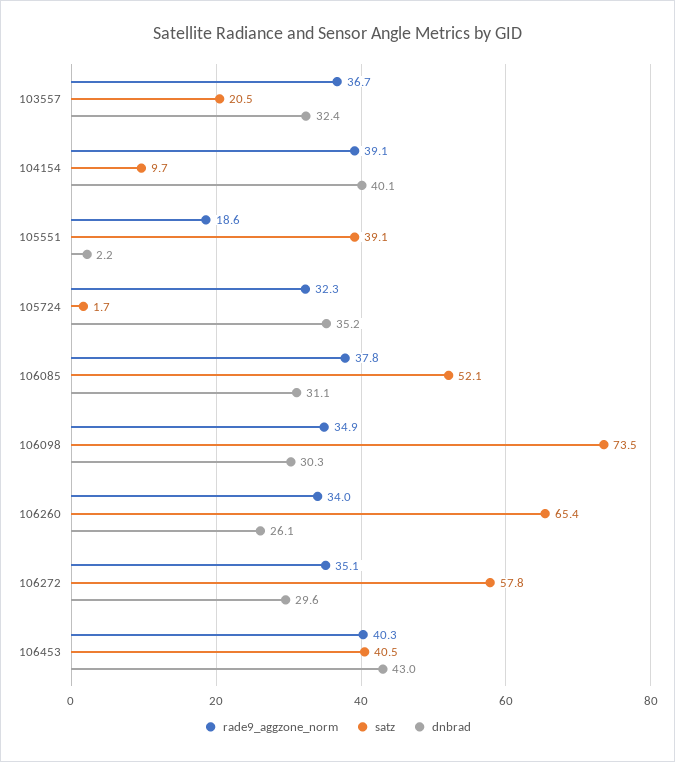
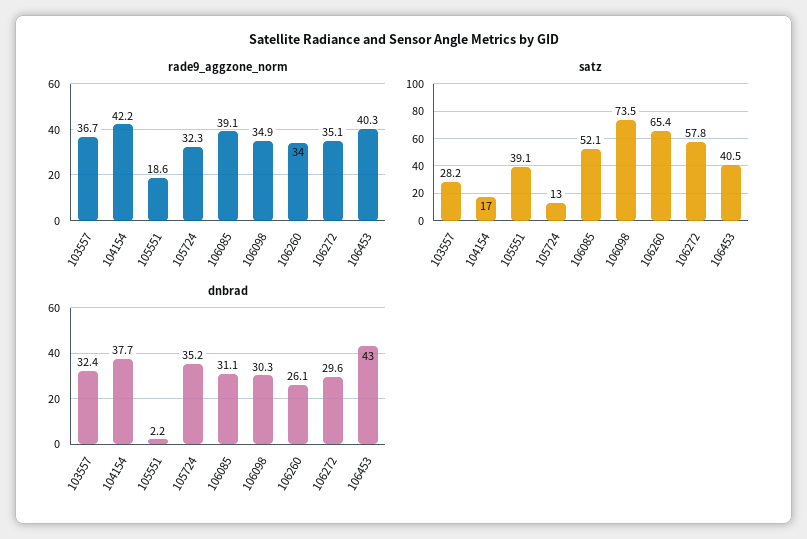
satz, 103557: 20.5 -> 28.2
rade9_aggzone_norm, 104154: 39.1 -> 42.2
satz, 104154: 9.7 -> 17
dnbrad, 104154: 40.1 -> 37.7
satz, 105724: 1.7 -> 13
rade9_aggzone_norm, 106085: 37.8 -> 39.1

